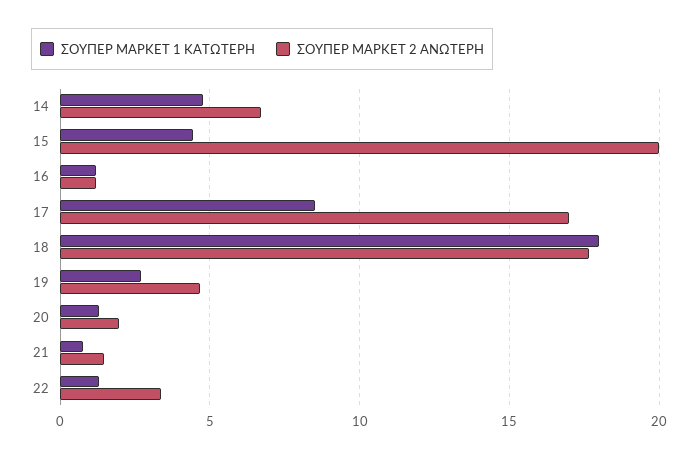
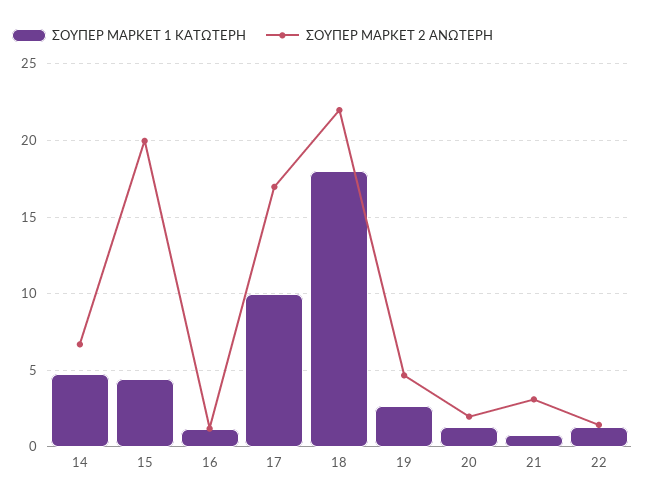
ΣΟΥΠΕΡ ΜΑΡΚΕΤ 1 ΚΑΤΩΤΕΡΗ, 17: 8.5 -> 10
ΣΟΥΠΕΡ ΜΑΡΚΕΤ 2 ΑΝΩΤΕΡΗ, 18: 17.5 -> 22
ΣΟΥΠΕΡ ΜΑΡΚΕΤ 2 ΑΝΩΤΕΡΗ, 21: 1.5 -> 3
ΣΟΥΠΕΡ ΜΑΡΚΕΤ 2 ΑΝΩΤΕΡΗ, 22: 3.5 -> 1.5

